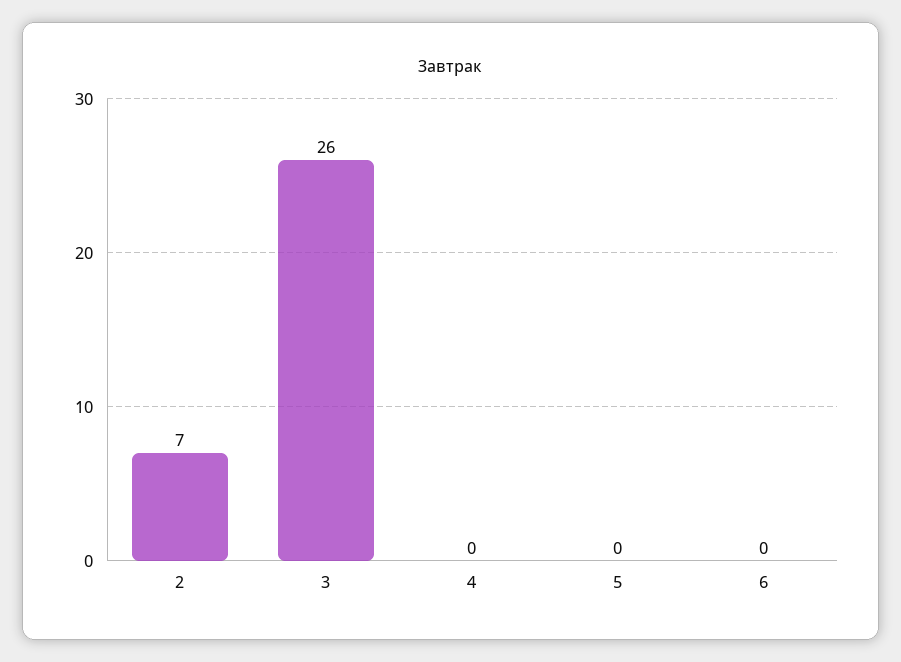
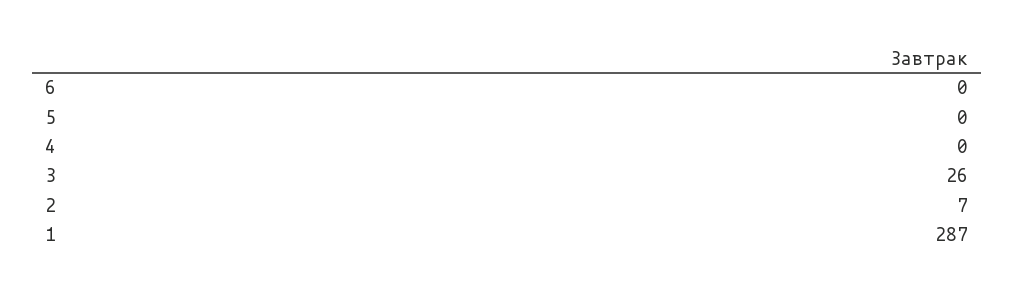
1: none -> 287

